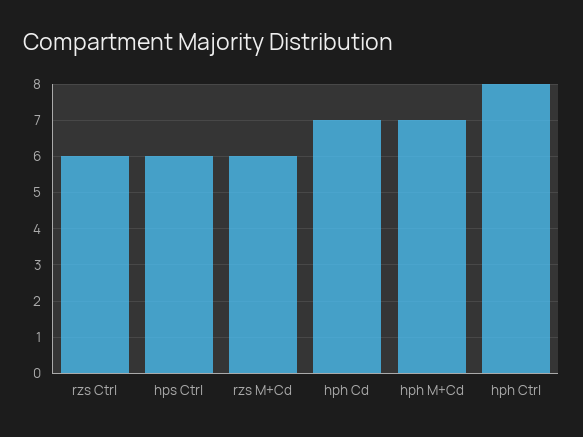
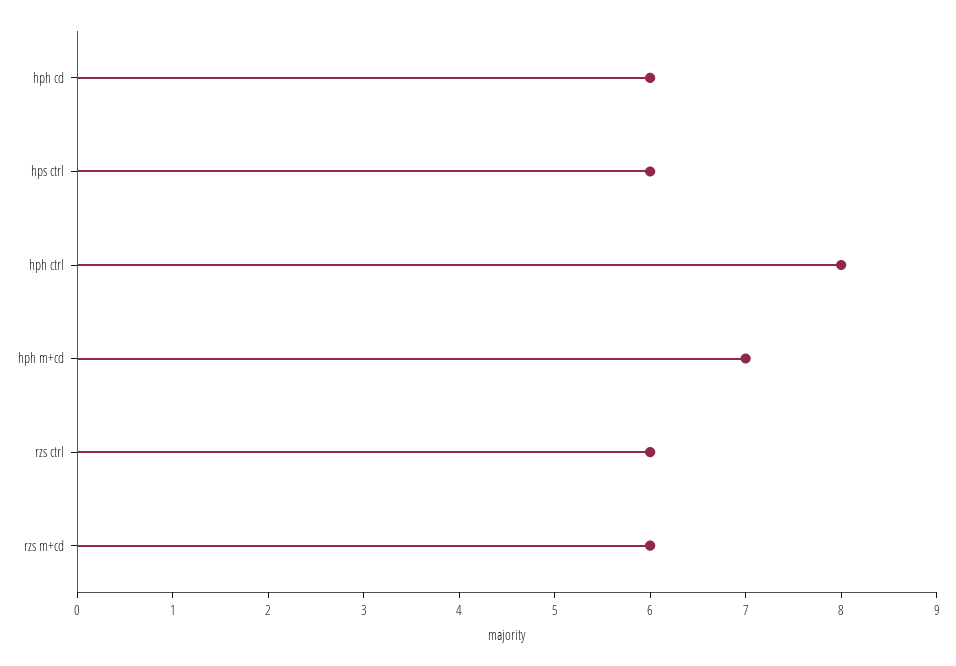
hph Cd: 7 -> 6

